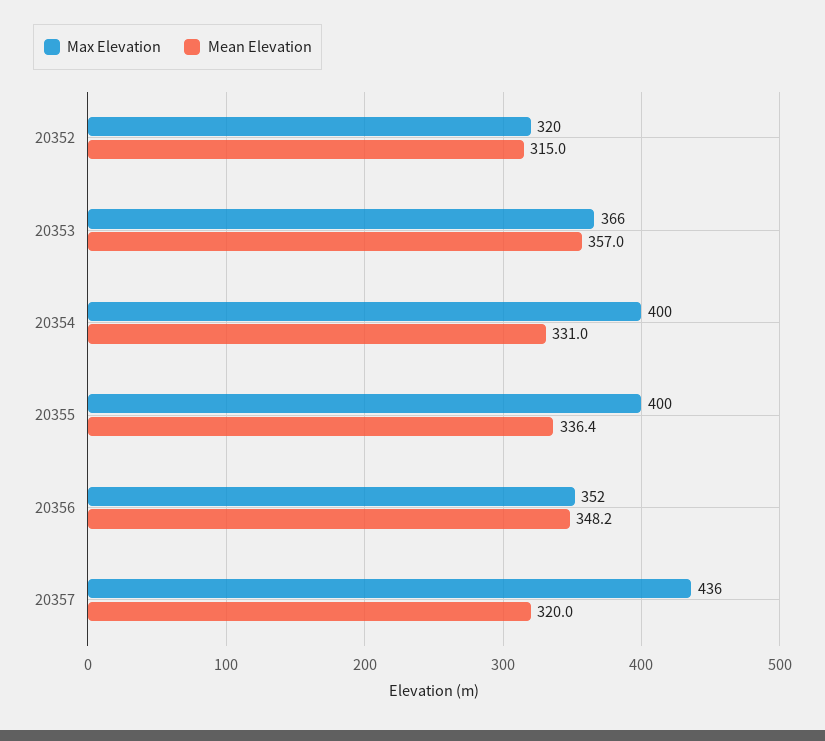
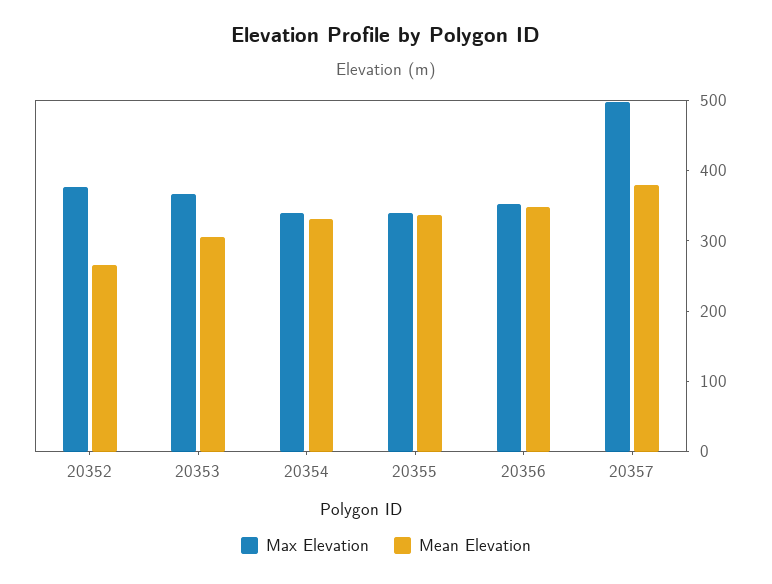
Max Elevation, 20352: 320 -> 380
Mean Elevation, 20352: 315 -> 260
Mean Elevation, 20353: 357 -> 300
Max Elevation, 20354: 400 -> 340
Max Elevation, 20355: 400 -> 340
Max Elevation, 20357: 436 -> 500
Mean Elevation, 20357: 320 -> 380

